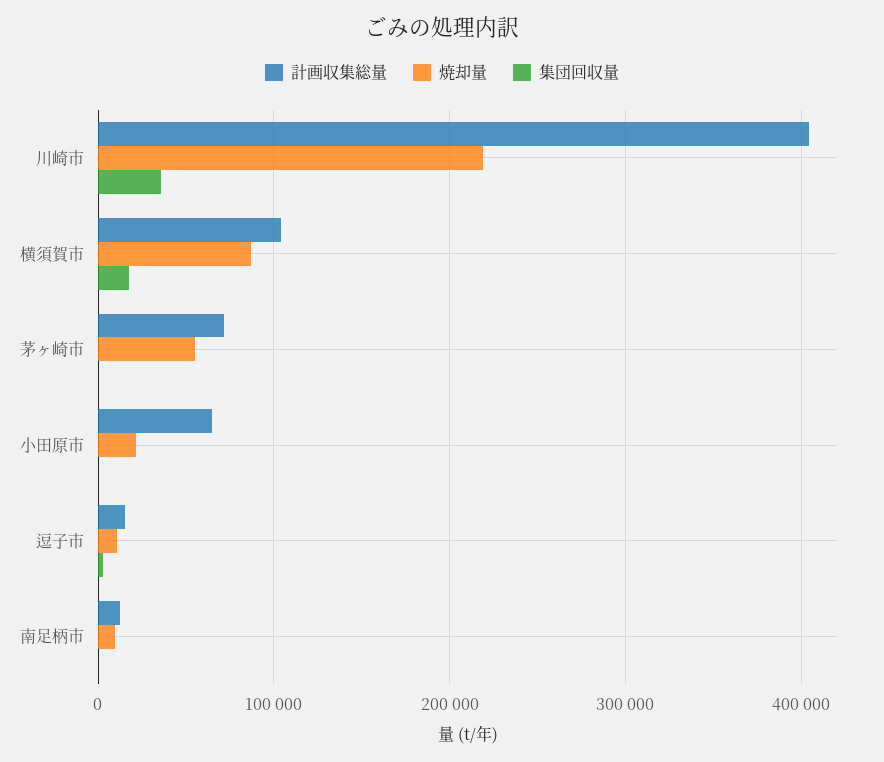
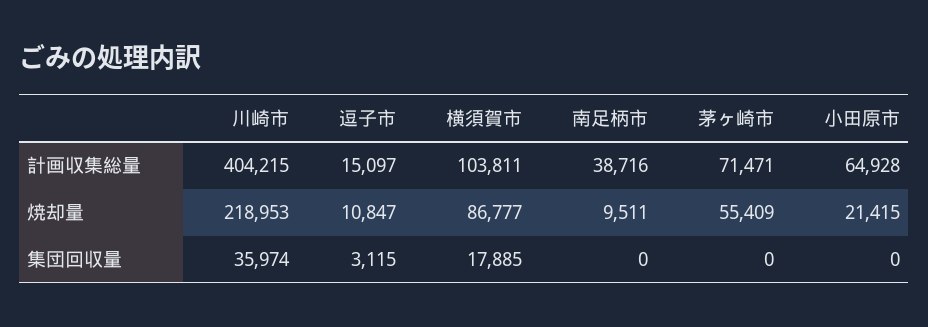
計画収集総量, 南足柄市: 10000 -> 38716

